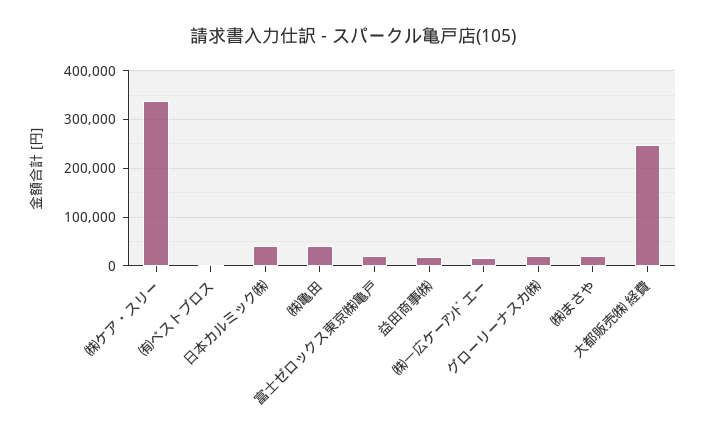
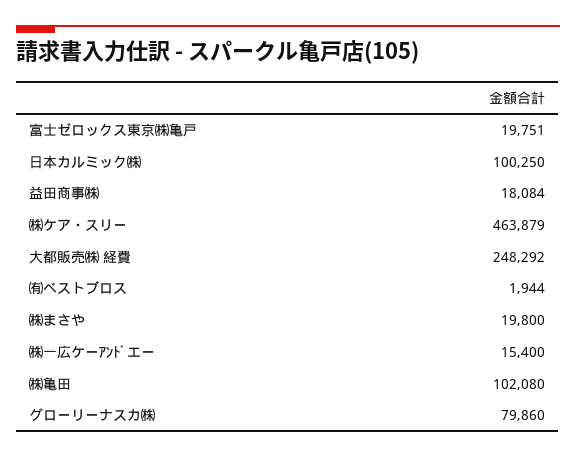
㈱ケア・スリー: 340000 -> 463879
日本カルミック㈱: 40000 -> 100250
㈱亀田: 40000 -> 102080
グローリーナスカ㈱: 20000 -> 79860

